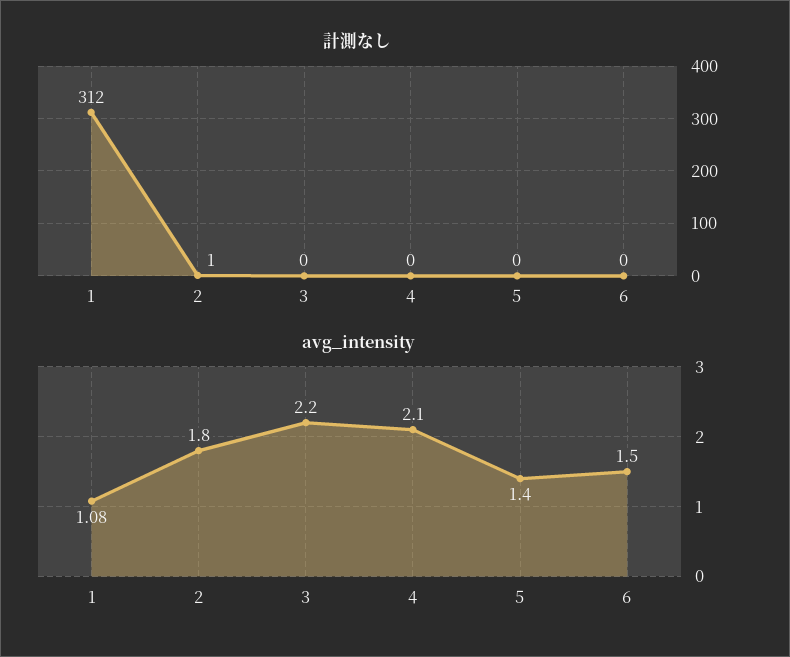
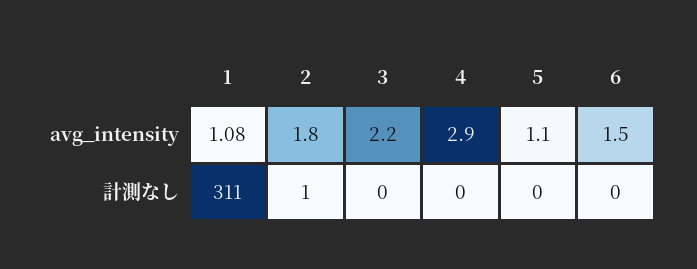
計測なし, 1: 312 -> 311
avg_intensity, 4: 2.1 -> 2.9
avg_intensity, 5: 1.4 -> 1.1

